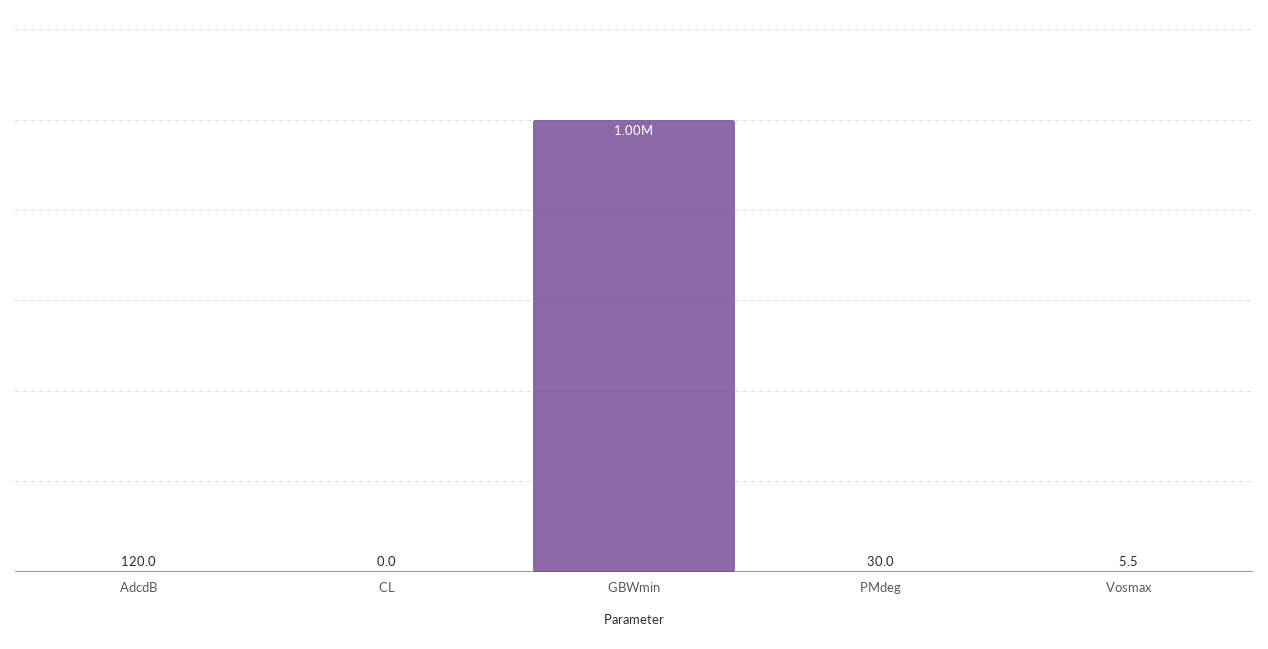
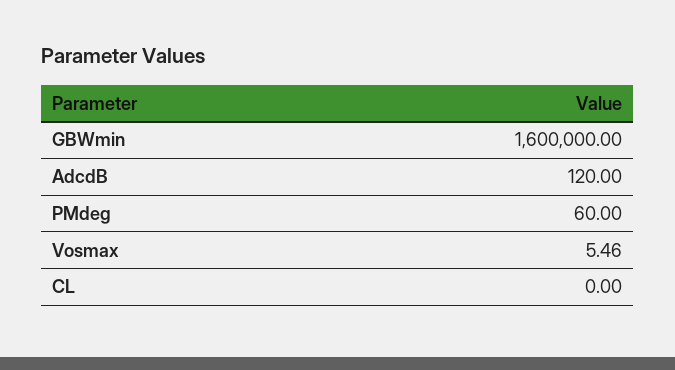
GBWmin: 1000000 -> 1600000
PMdeg: 30 -> 60

